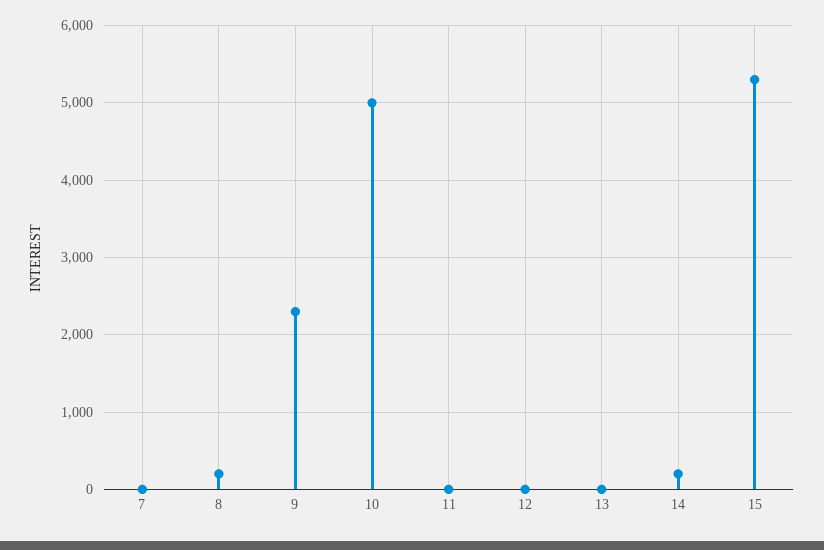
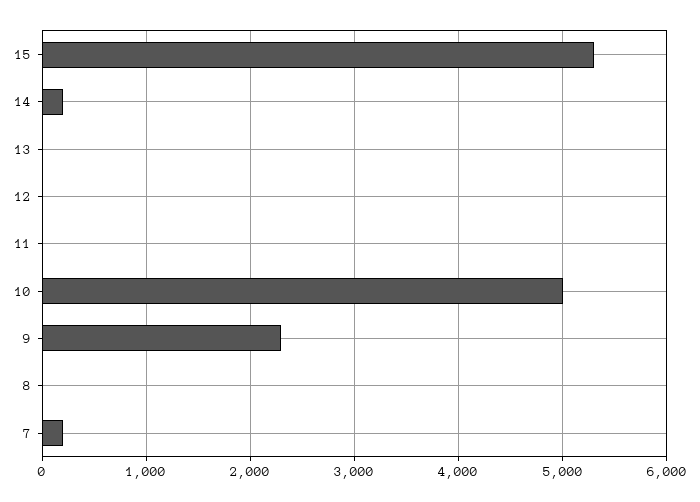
7: 0 -> 200
8: 200 -> 0

